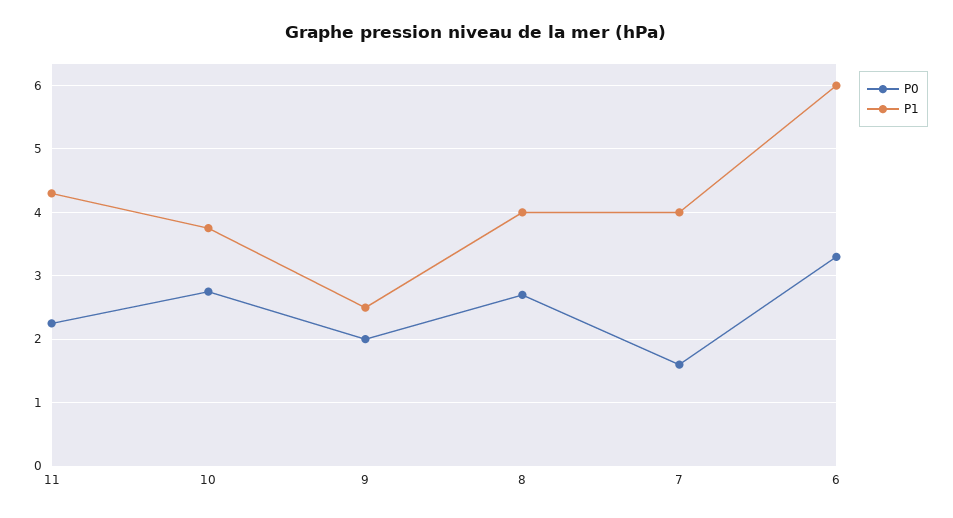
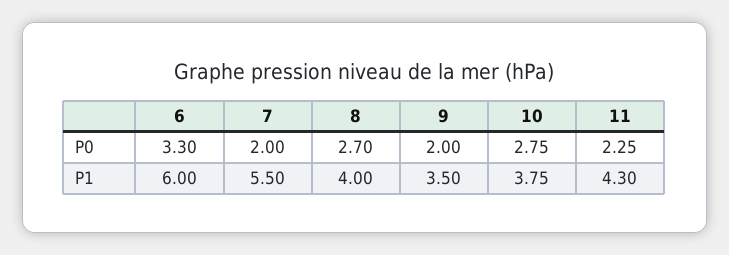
P1, 9: 2.5 -> 3.5
P0, 7: 1.6 -> 2
P1, 7: 4 -> 5.5

